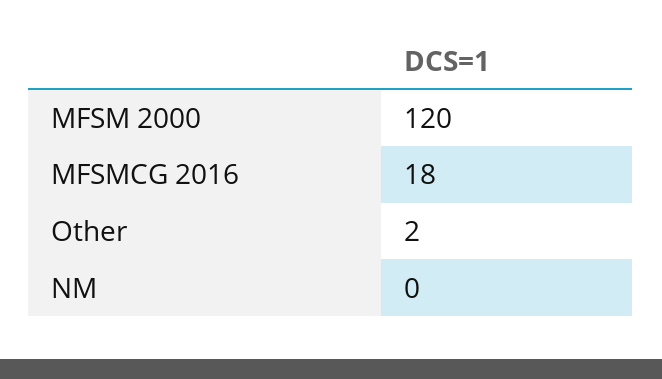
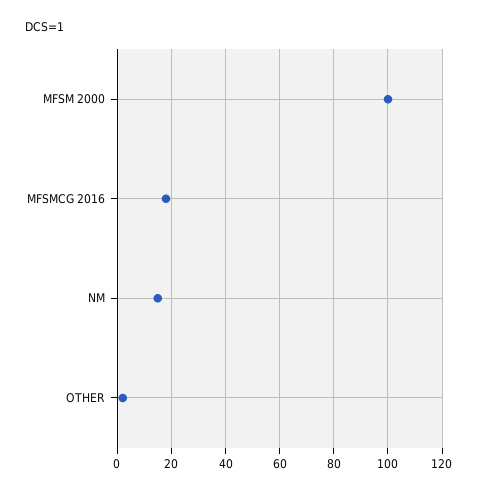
MFSM 2000: 120 -> 100
NM: 0 -> 15

